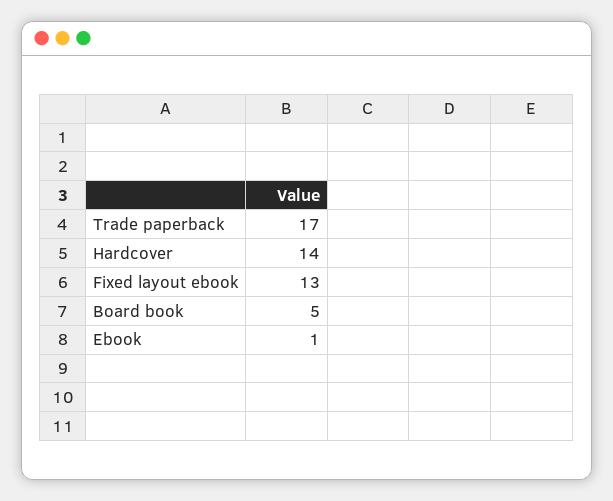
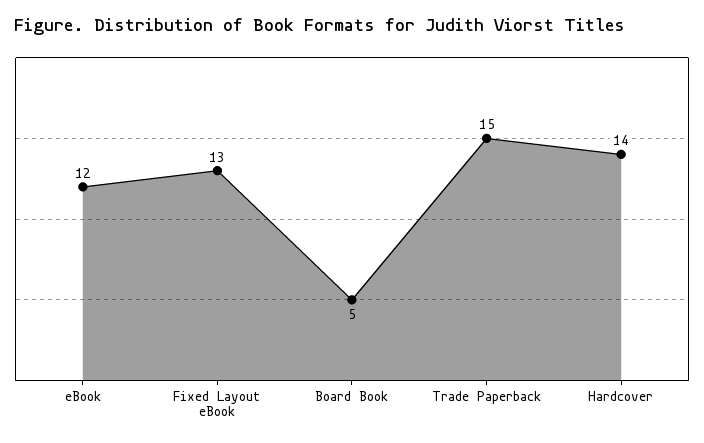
Trade paperback: 17 -> 15
Ebook: 1 -> 12

